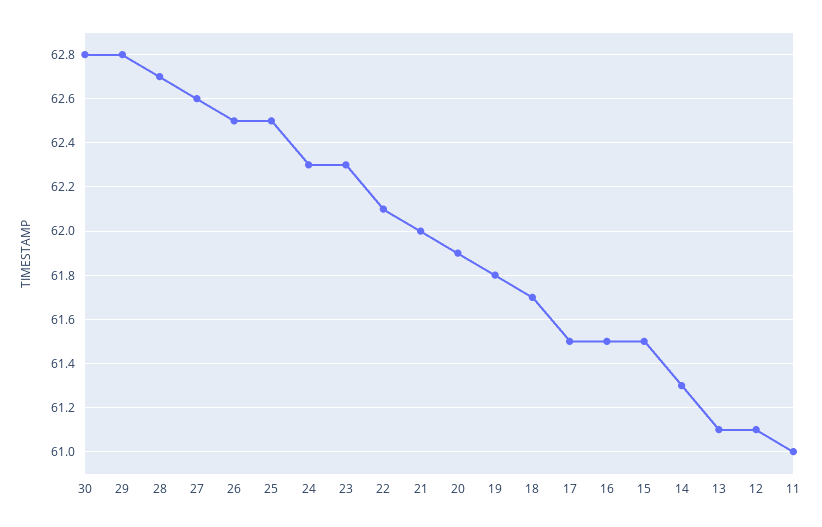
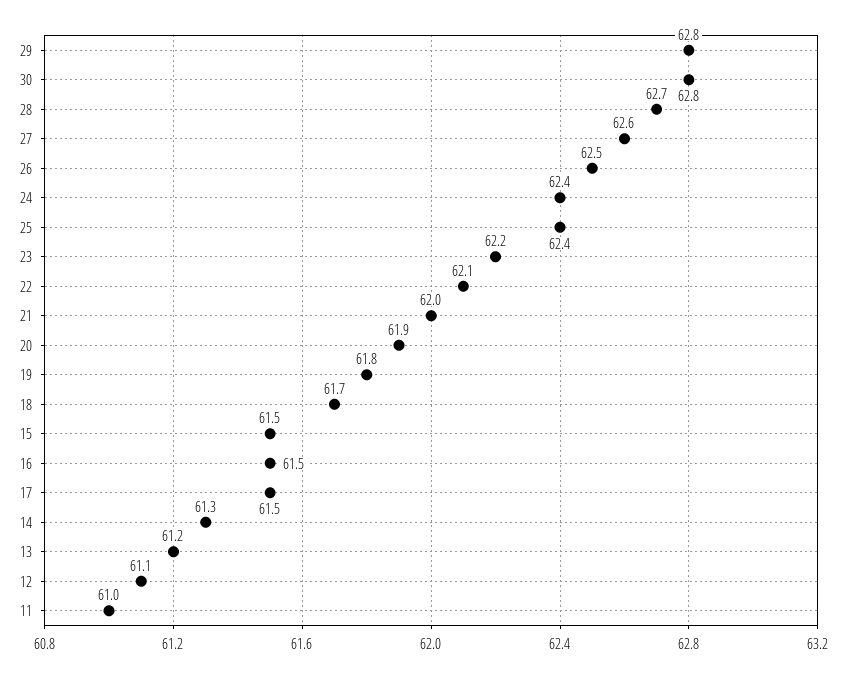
25: 62.5 -> 62.4
24: 62.3 -> 62.4
23: 62.3 -> 62.2
13: 61.1 -> 61.2

